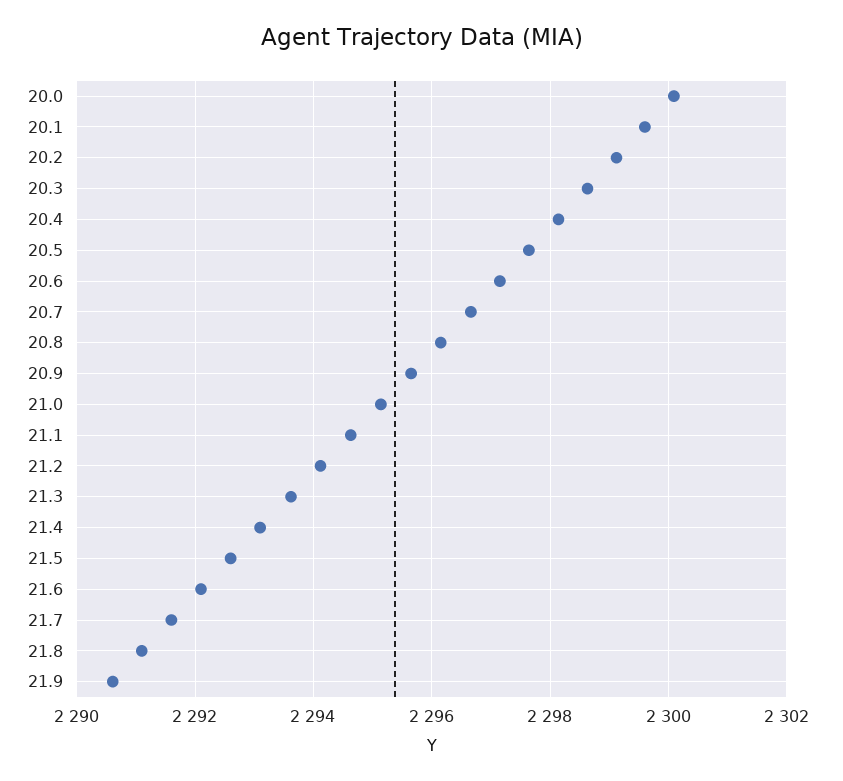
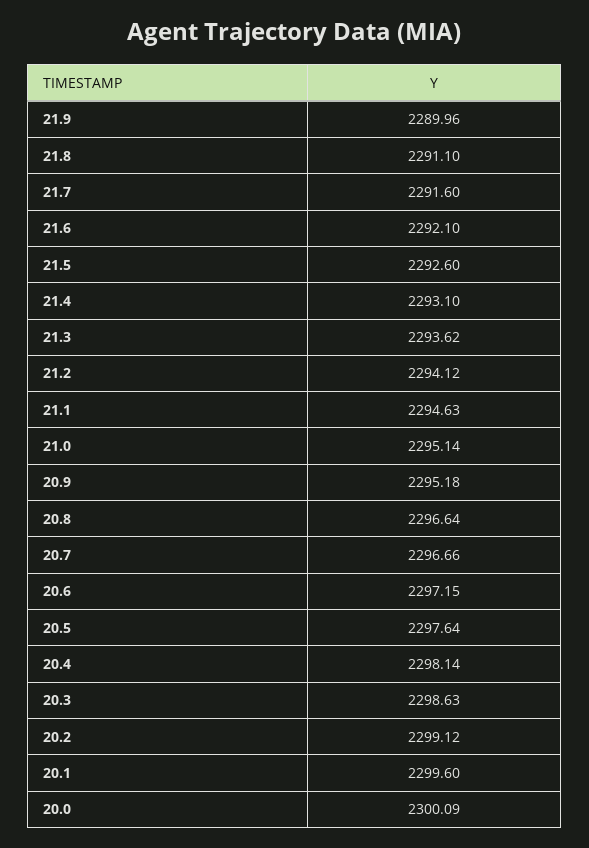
20.8: 2296.2 -> 2296.64
20.9: 2295.6 -> 2295.18
21.9: 2290.6 -> 2289.96

